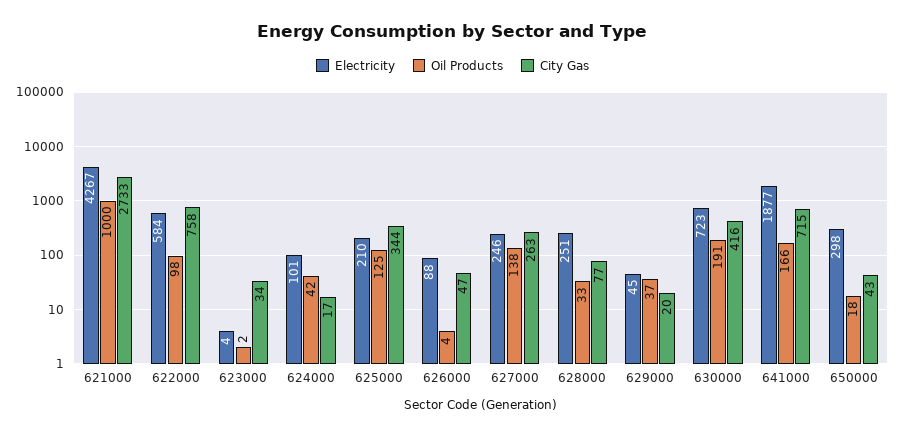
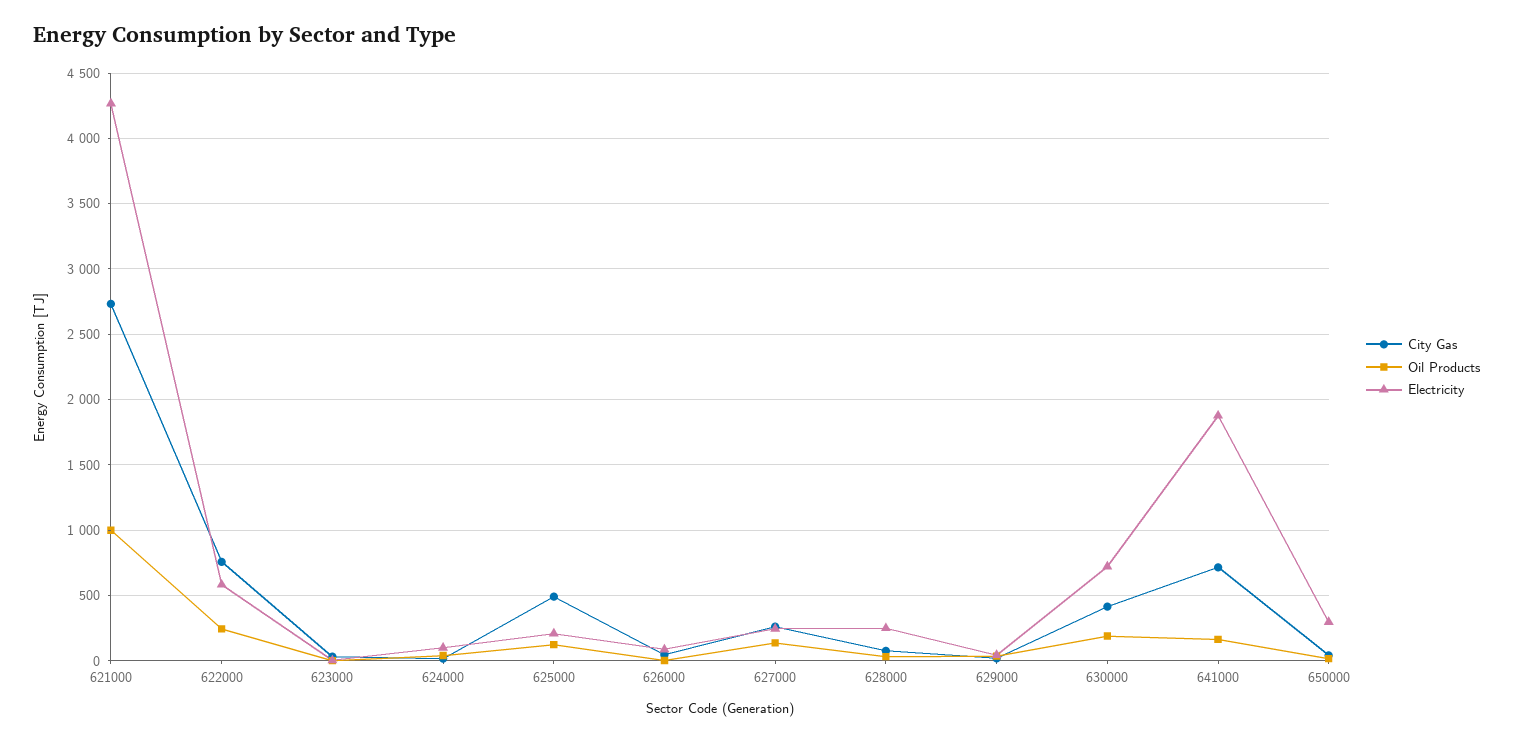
Oil Products, 622000: 98 -> 250
City Gas, 625000: 344 -> 500

